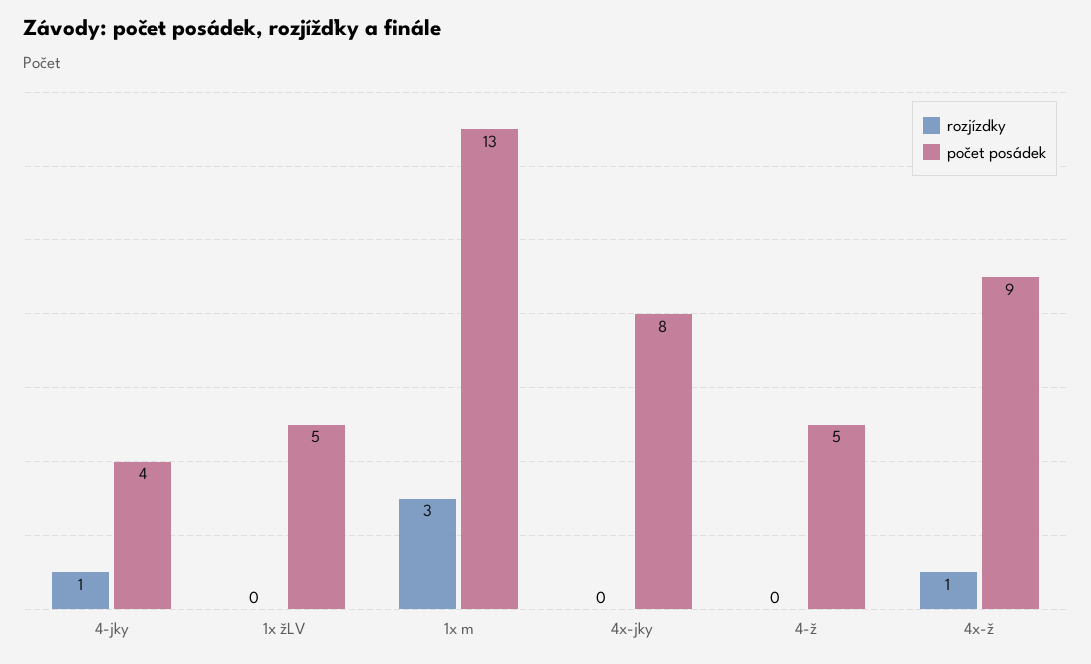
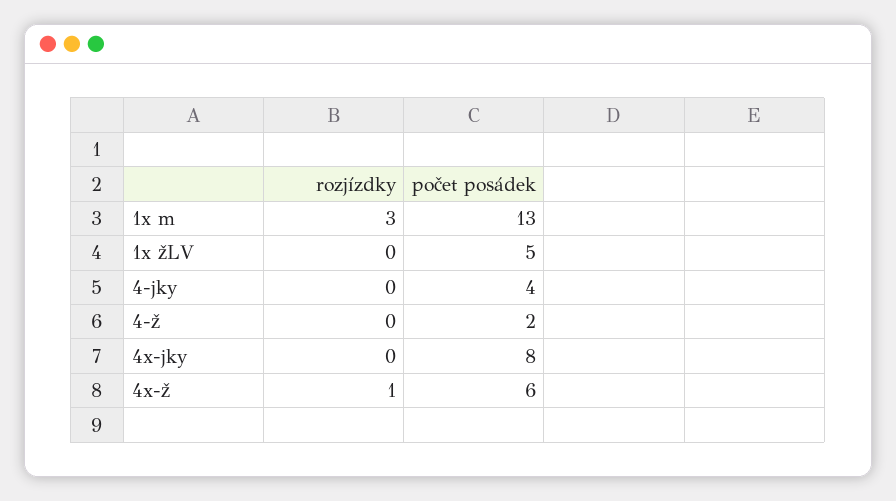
rozjízdky, 4-jky: 1 -> 0
počet posádek, 4-ž: 5 -> 2
počet posádek, 4x-ž: 9 -> 6

